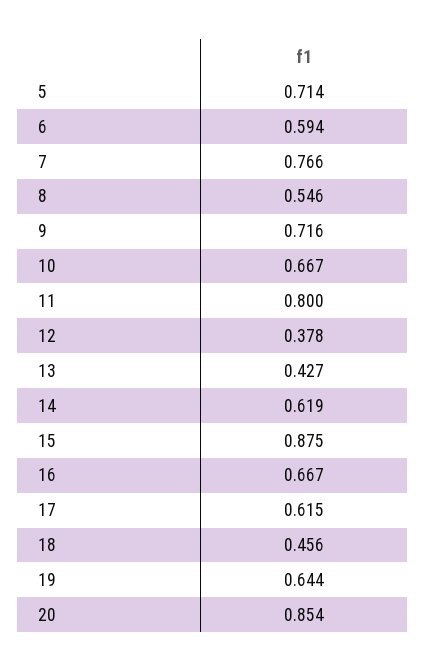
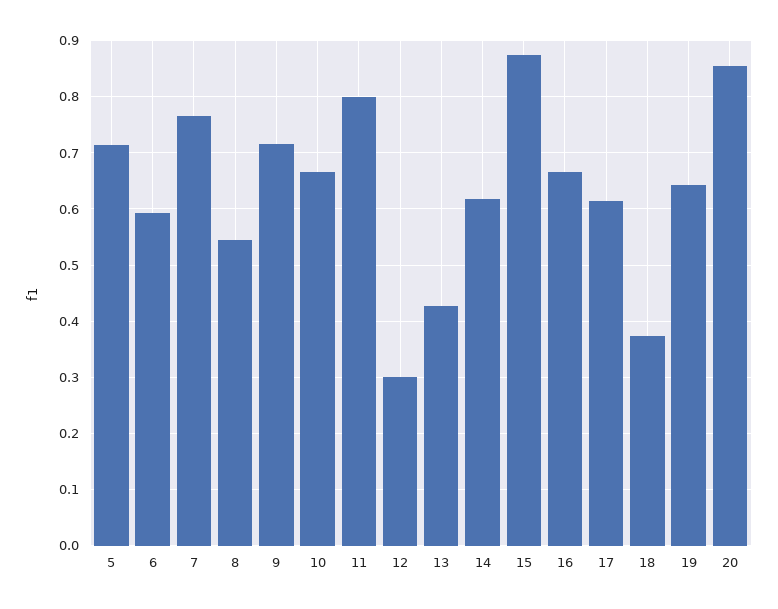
12: 0.378 -> 0.3
18: 0.456 -> 0.38

